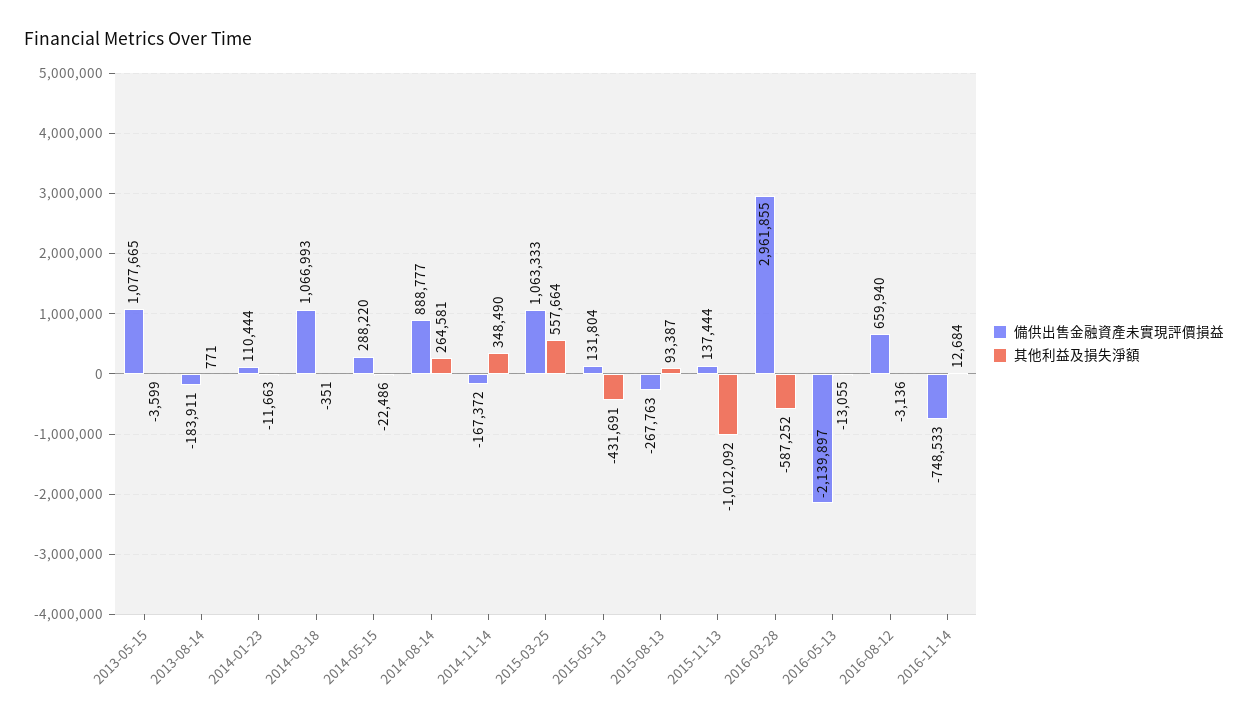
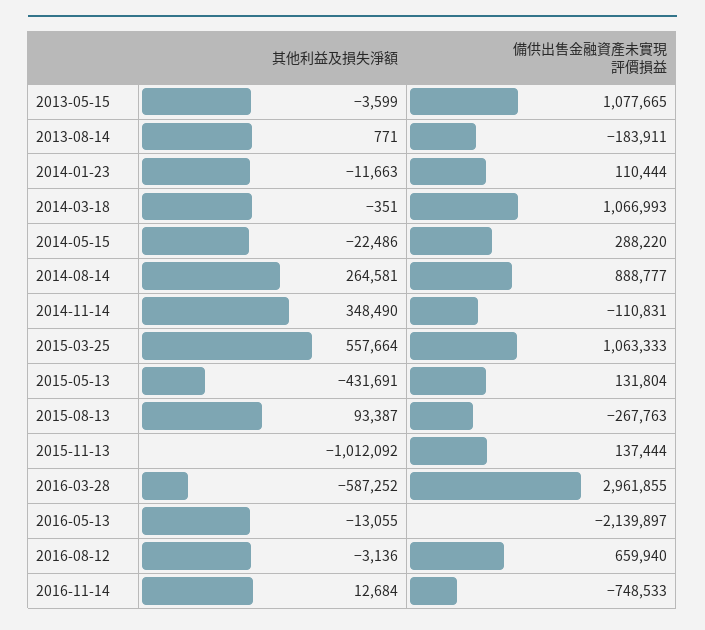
備供出售金融資產未實現評價損益, 2014-11-14: -167372 -> -110831

